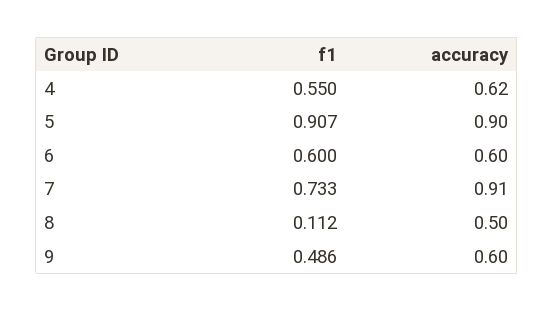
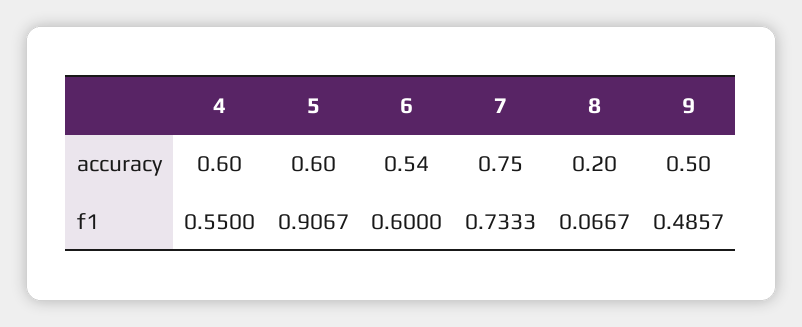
accuracy, 4: 0.62 -> 0.6
accuracy, 5: 0.9 -> 0.6
accuracy, 6: 0.6 -> 0.54
accuracy, 7: 0.91 -> 0.75
f1, 8: 0.112 -> 0.0667
accuracy, 8: 0.5 -> 0.2
accuracy, 9: 0.6 -> 0.5

